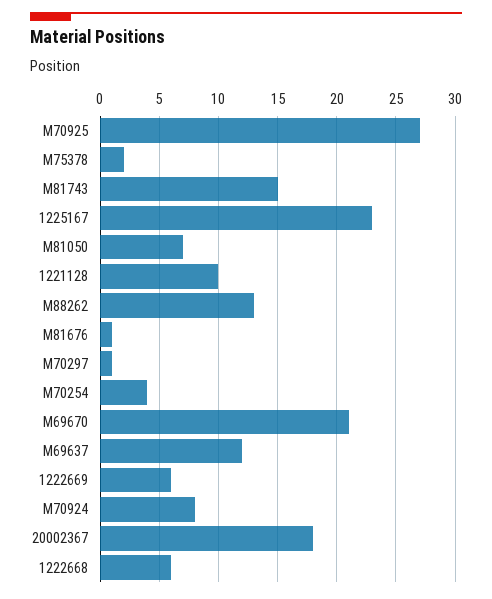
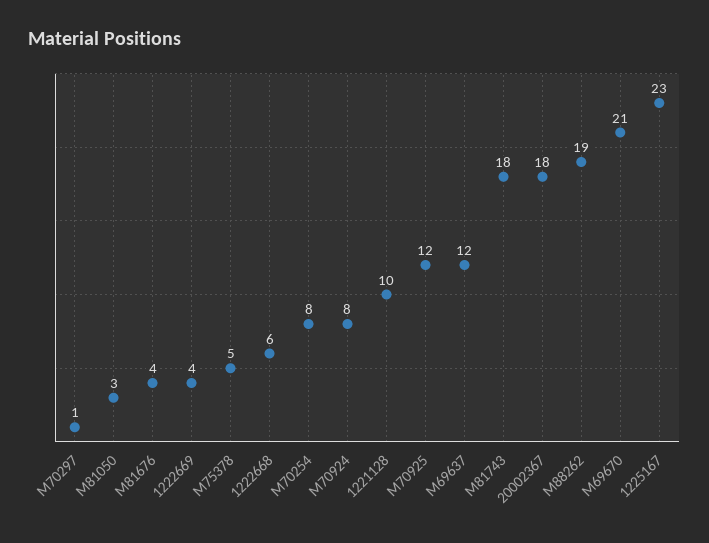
M70925: 27 -> 12
M75378: 2 -> 5
M81743: 15 -> 18
M81050: 7 -> 3
M88262: 13 -> 19
M81676: 1 -> 4
M70254: 4 -> 8
1222669: 6 -> 4

